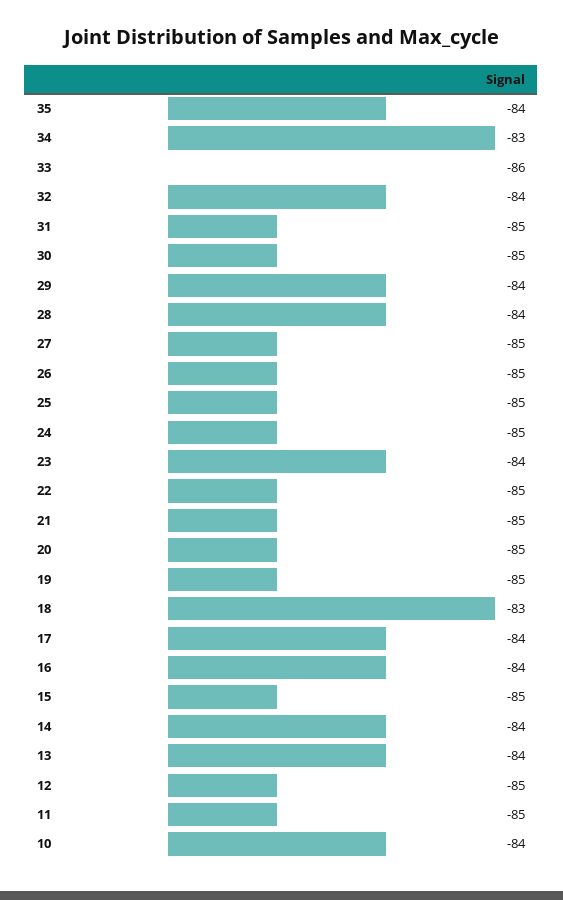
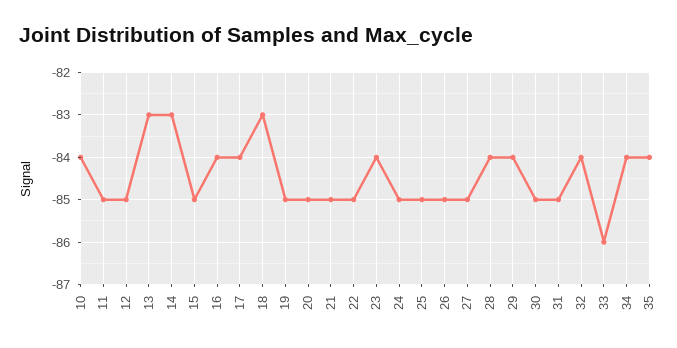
34: -83 -> -84
14: -84 -> -83
13: -84 -> -83

